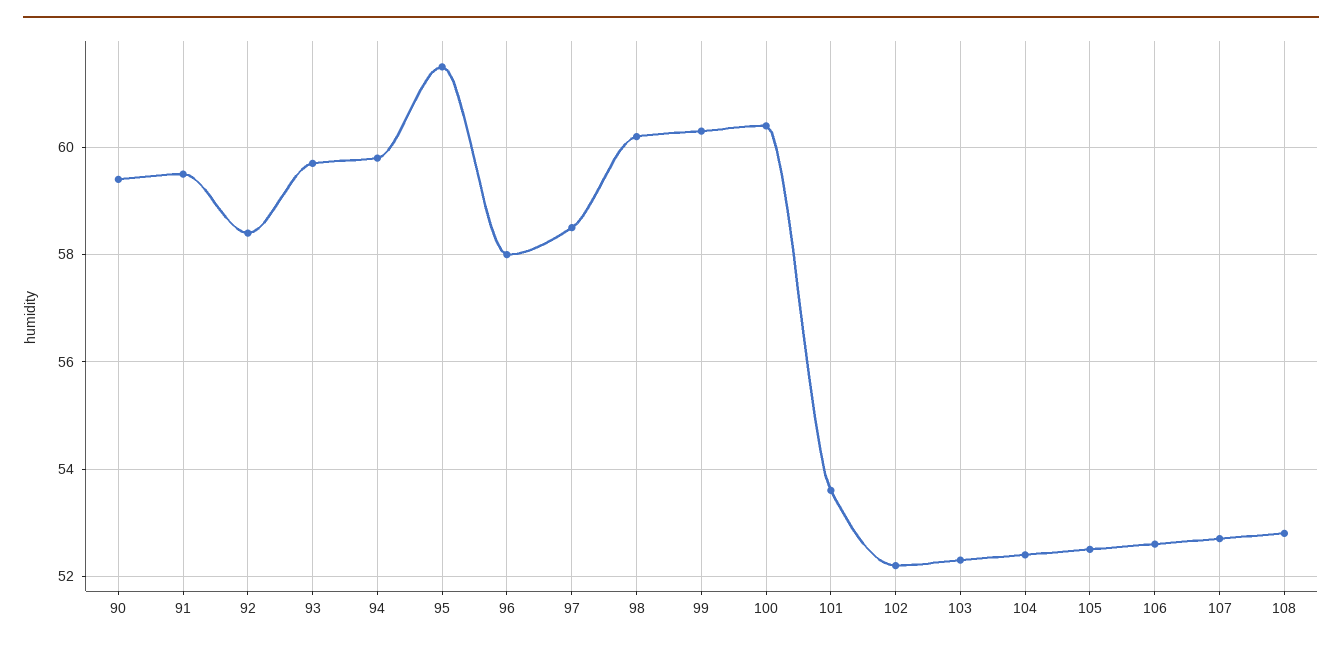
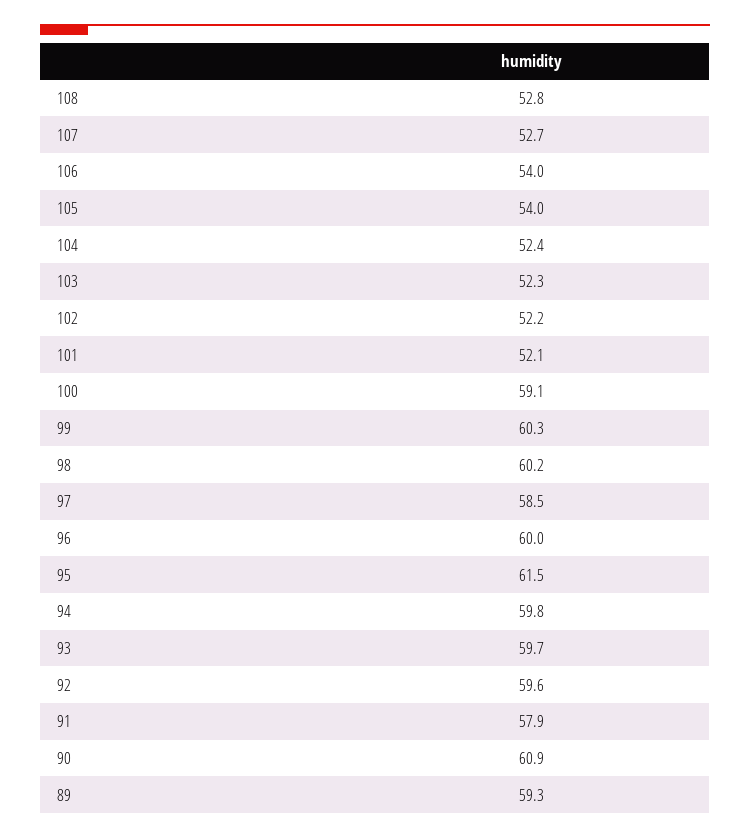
90: 59.5 -> 60.9
91: 59.5 -> 57.9
92: 58.5 -> 59.6
96: 58 -> 60
100: 60.5 -> 59.1
101: 53.5 -> 52.1
105: 52.5 -> 54
106: 52.5 -> 54
89: none -> 59.3

